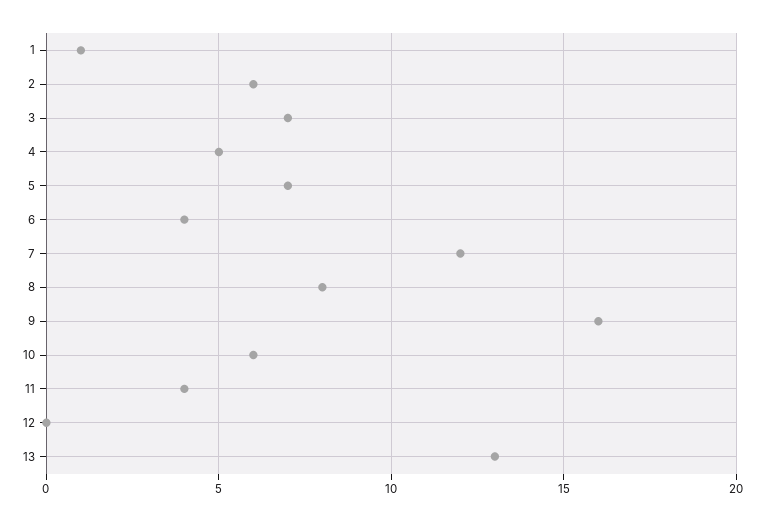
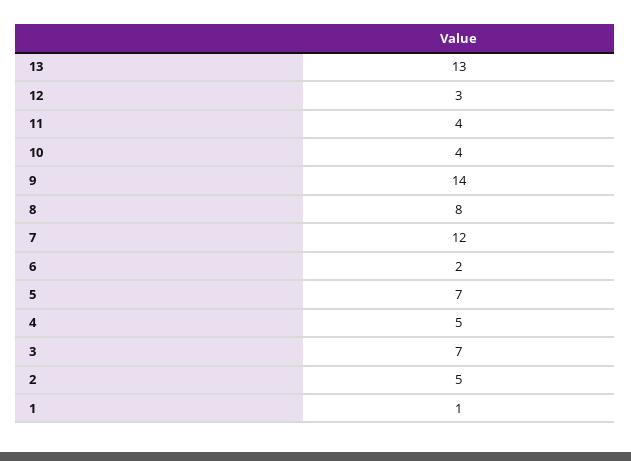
2: 6 -> 5
6: 4 -> 2
9: 16 -> 14
10: 6 -> 4
12: 0 -> 3

